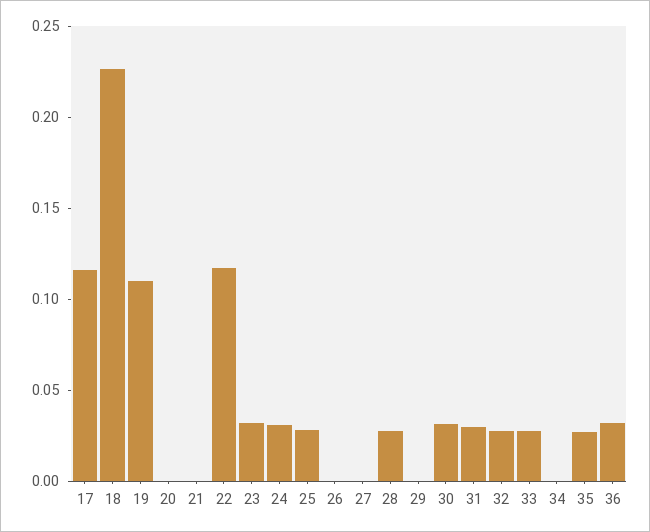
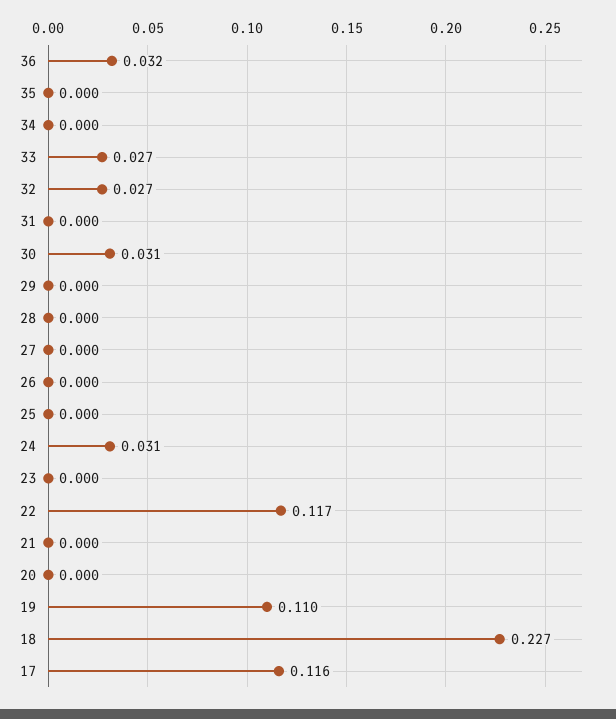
23: 0.03 -> 0
25: 0.03 -> 0
28: 0.03 -> 0
31: 0.03 -> 0
35: 0.03 -> 0

